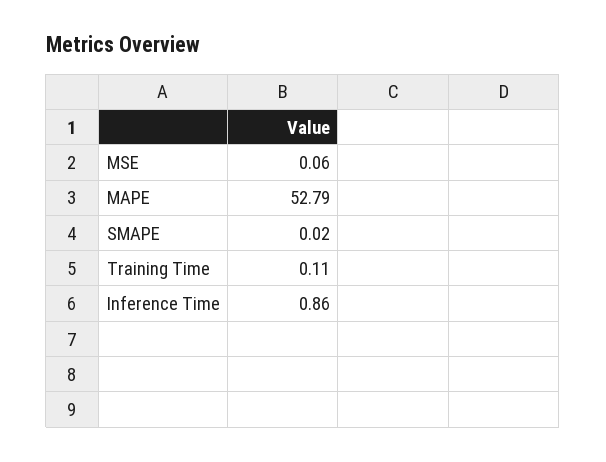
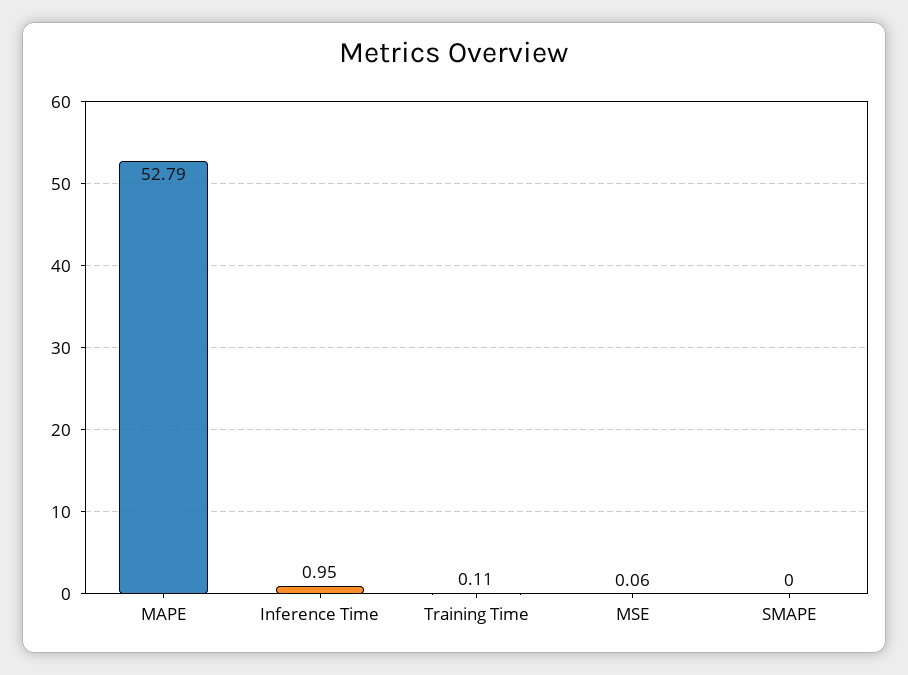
SMAPE: 0.02 -> 0
Inference Time: 0.86 -> 0.95

